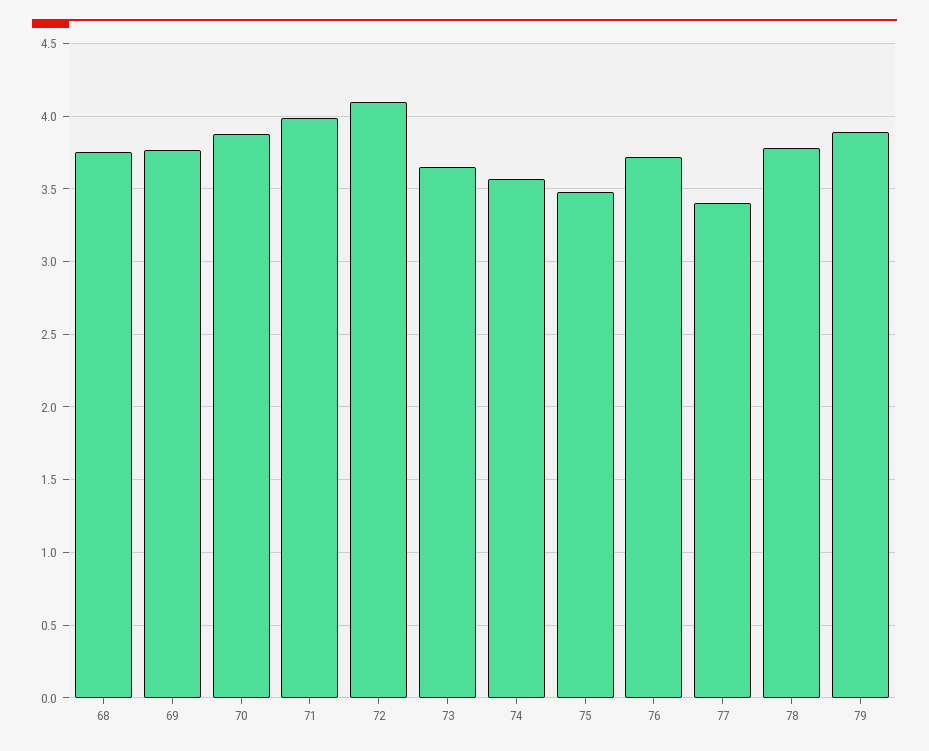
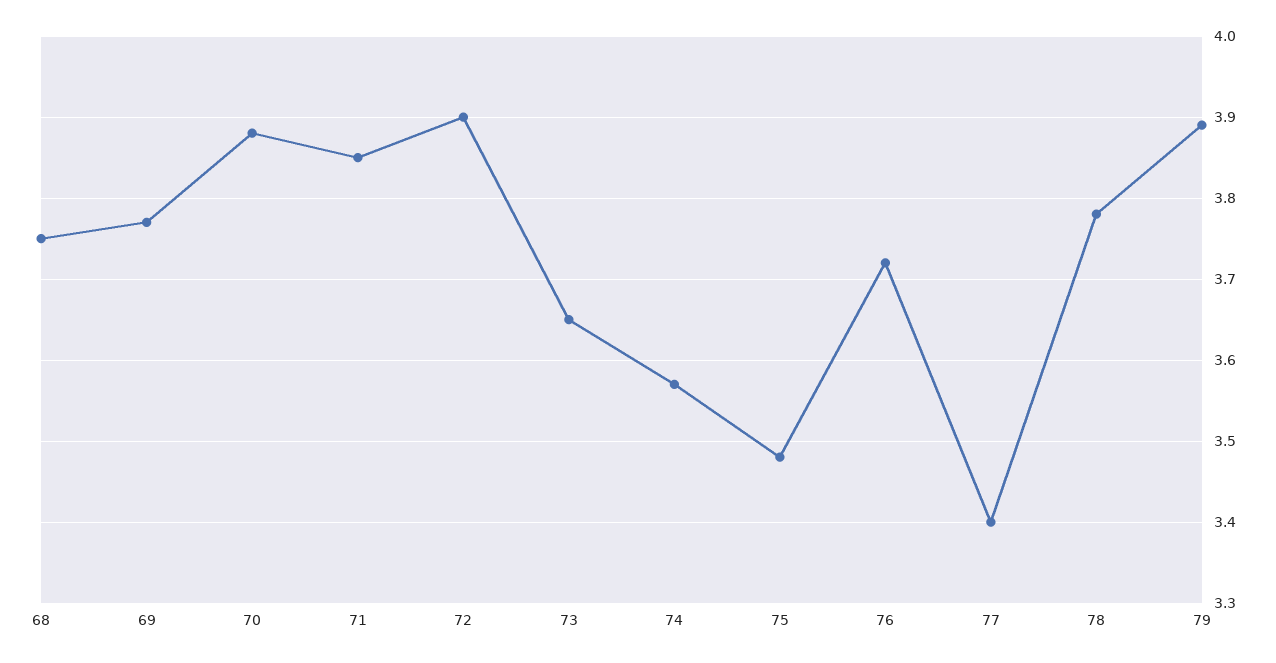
71: 4 -> 3.85
72: 4.1 -> 3.9

